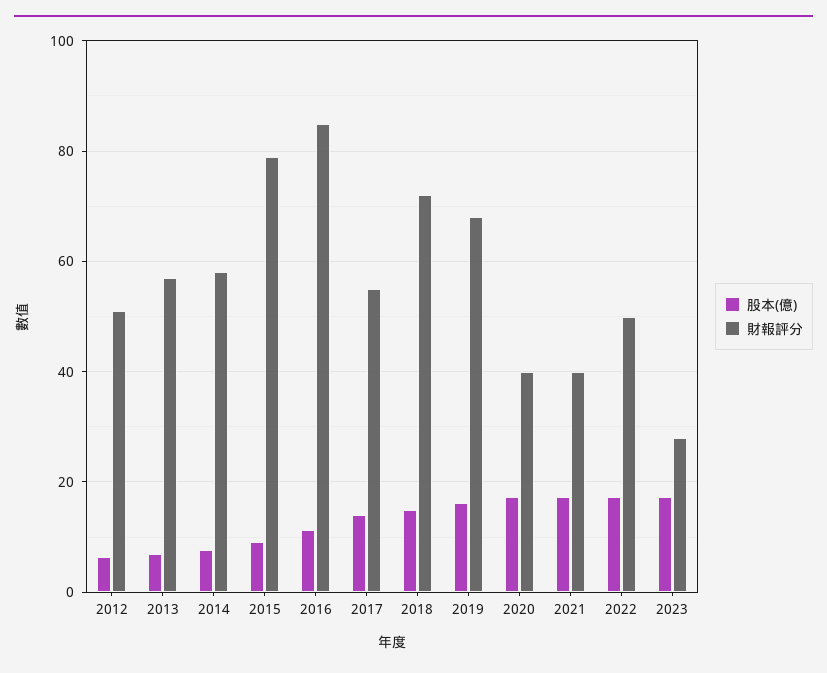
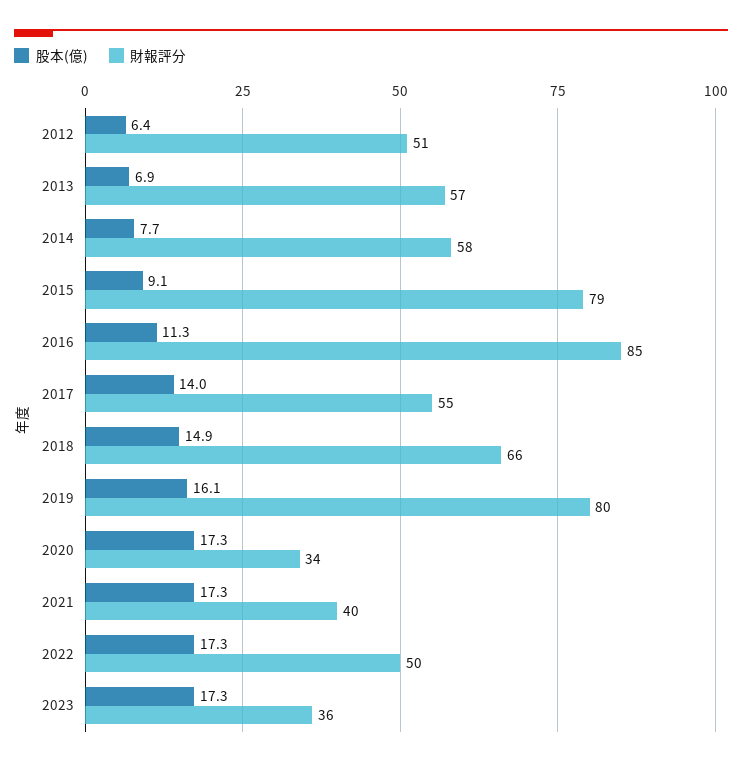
財報評分, 2018: 72 -> 66
財報評分, 2019: 68 -> 80
財報評分, 2020: 40 -> 34
財報評分, 2023: 28 -> 36

